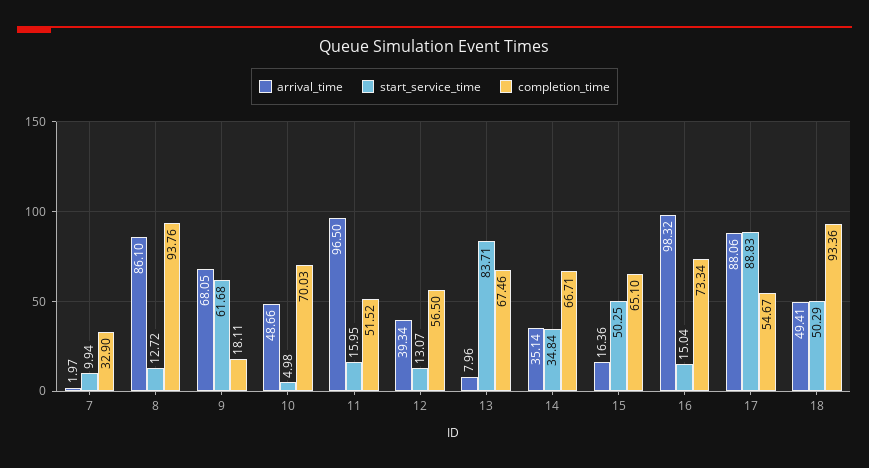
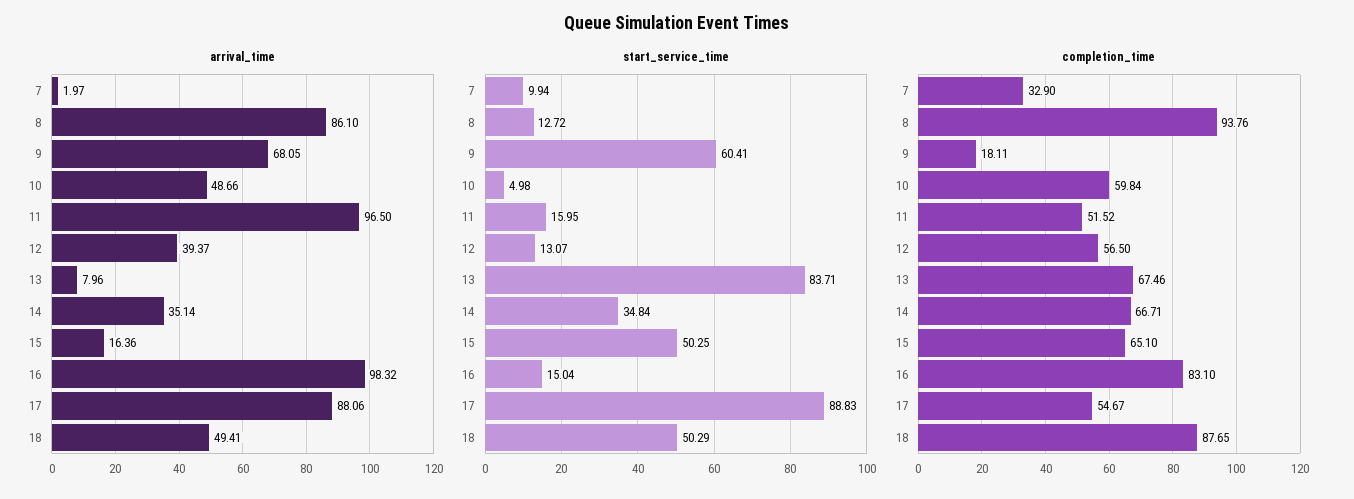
start_service_time, 9: 61.68 -> 60.41
completion_time, 10: 70.03 -> 59.84
arrival_time, 12: 39.34 -> 39.37
completion_time, 16: 73.34 -> 83.1
completion_time, 18: 93.36 -> 87.65

